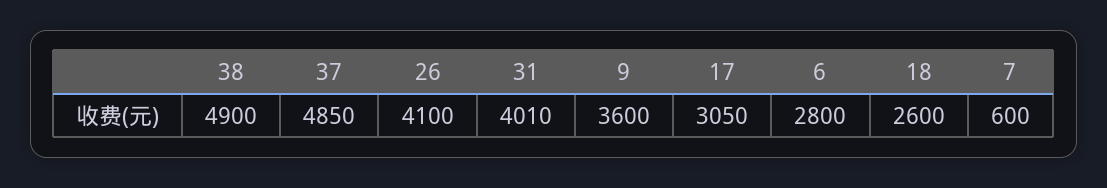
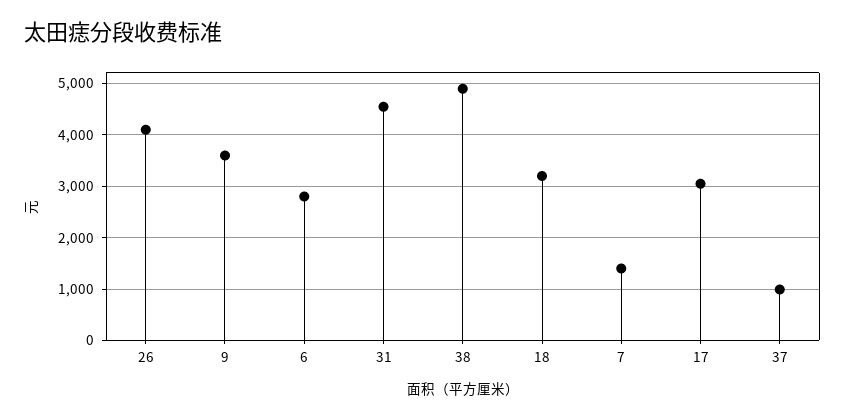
37: 4850 -> 1000
31: 4010 -> 4600
18: 2600 -> 3200
7: 600 -> 1400

